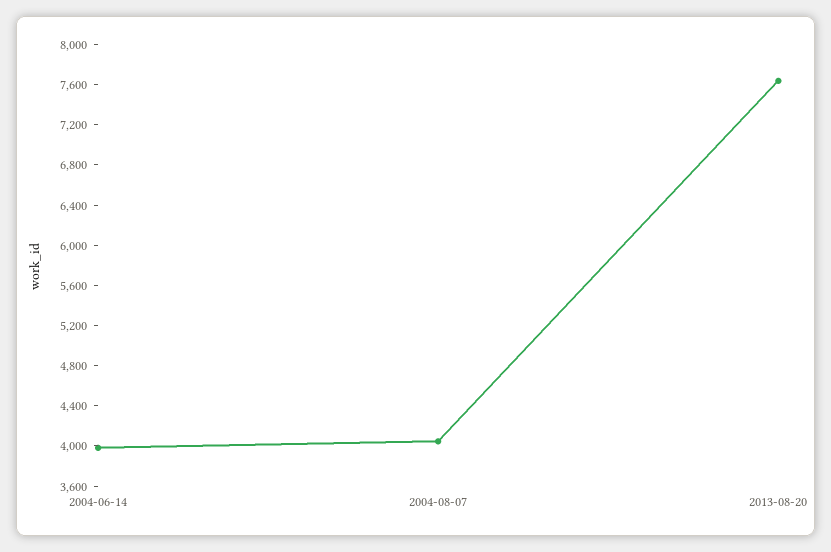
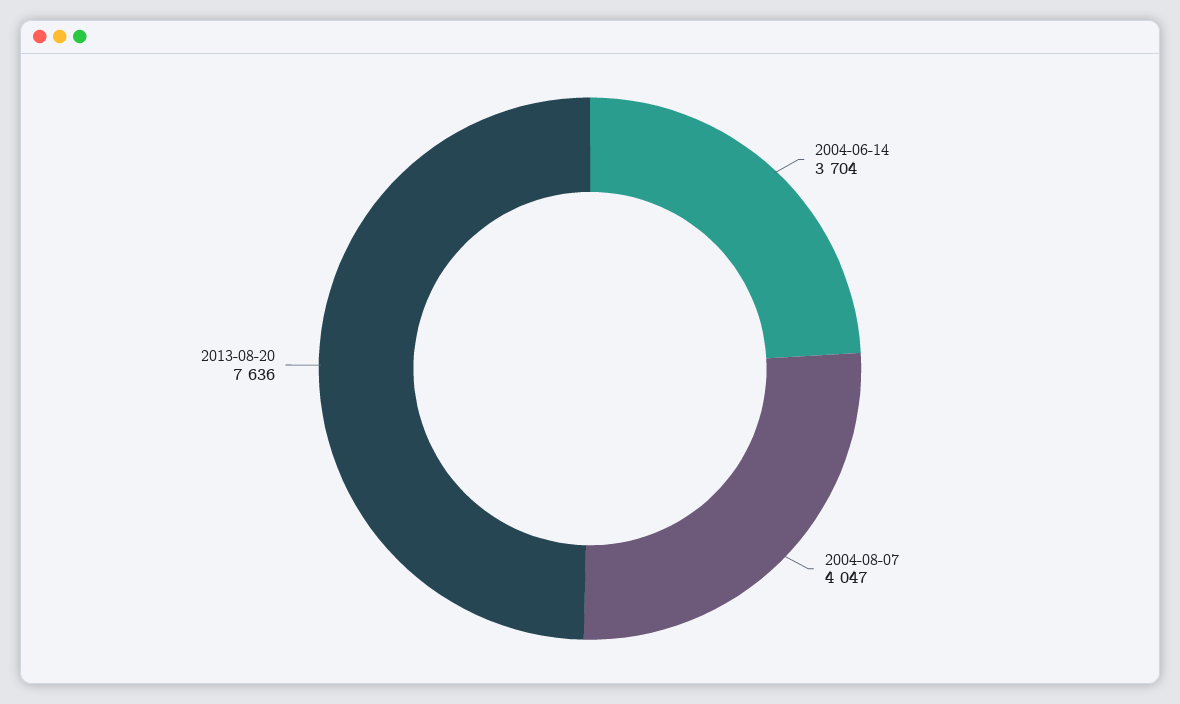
2004-06-14: 4000 -> 3704

